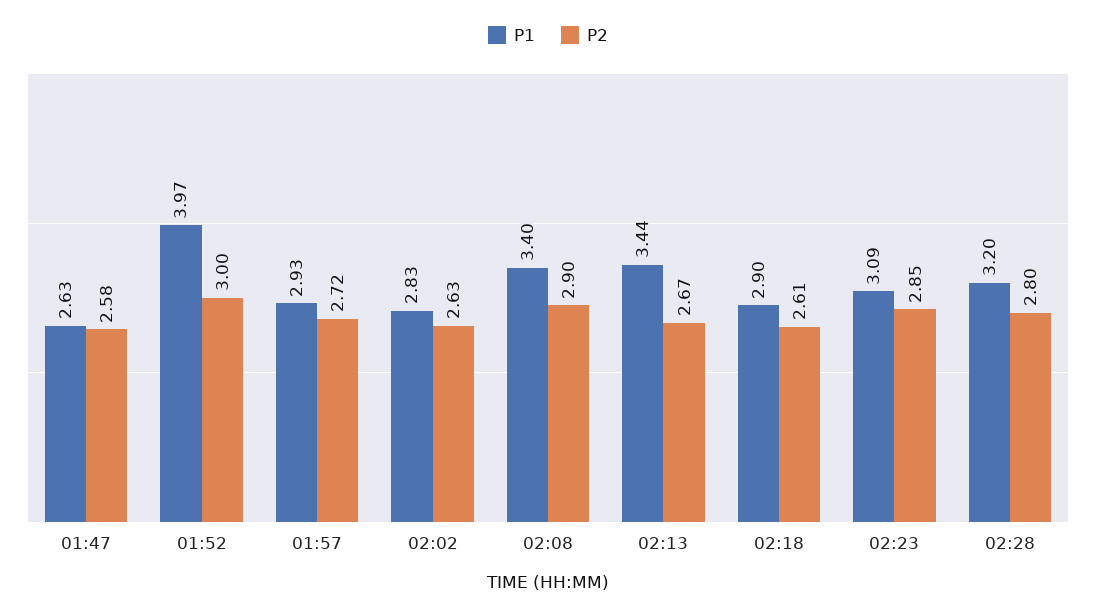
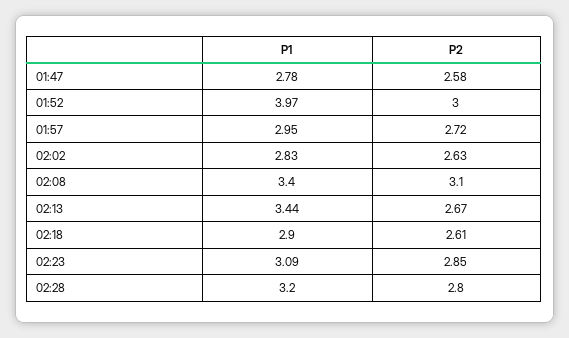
P1, 01:47: 2.63 -> 2.78
P1, 01:57: 2.93 -> 2.95
P2, 02:08: 2.9 -> 3.1

